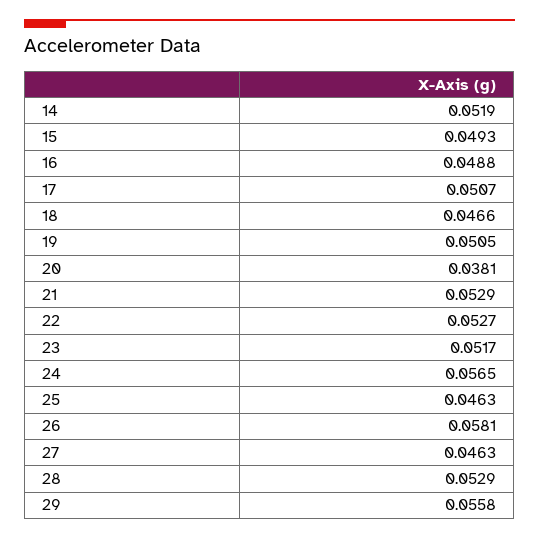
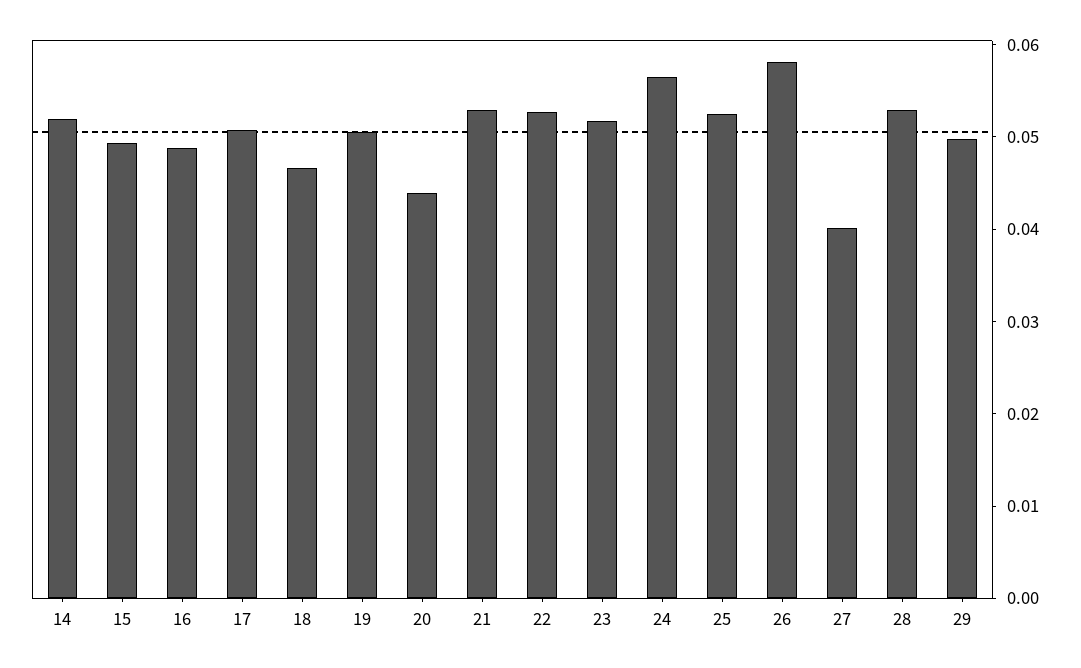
20: 0.0381 -> 0.044
25: 0.0463 -> 0.052
27: 0.0463 -> 0.04
29: 0.0558 -> 0.05

